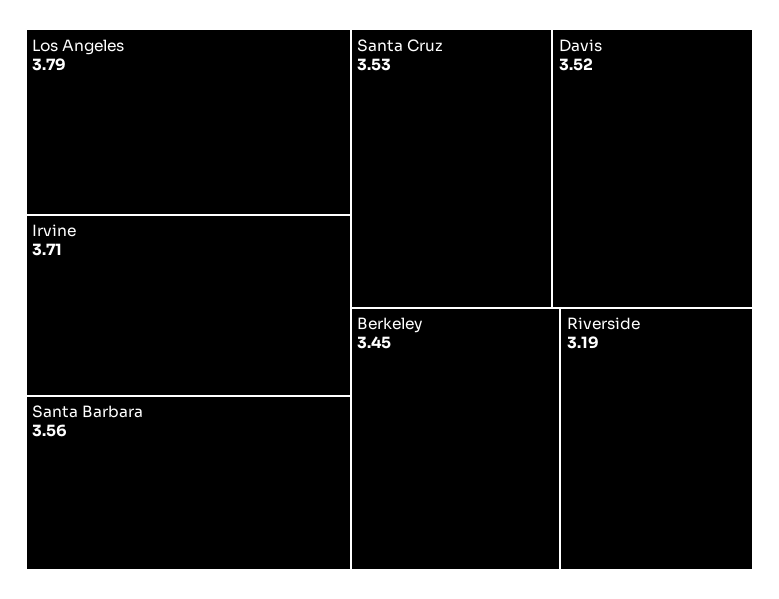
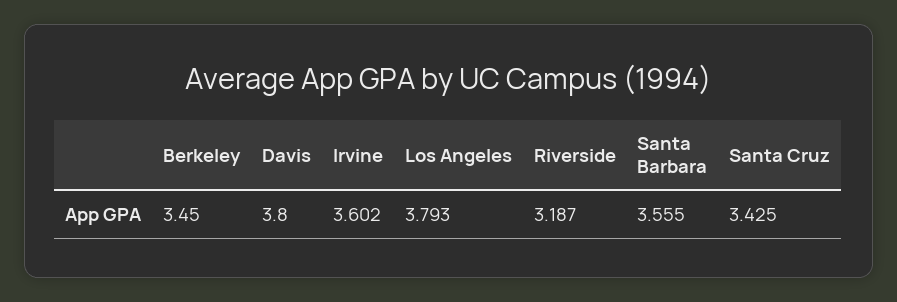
Irvine: 3.71 -> 3.602
Santa Cruz: 3.53 -> 3.425
Davis: 3.52 -> 3.8

